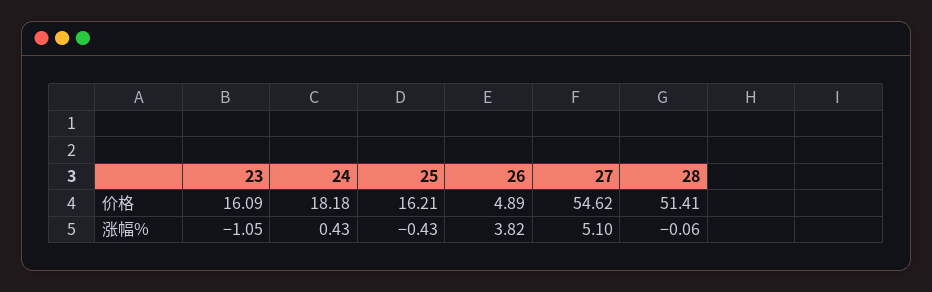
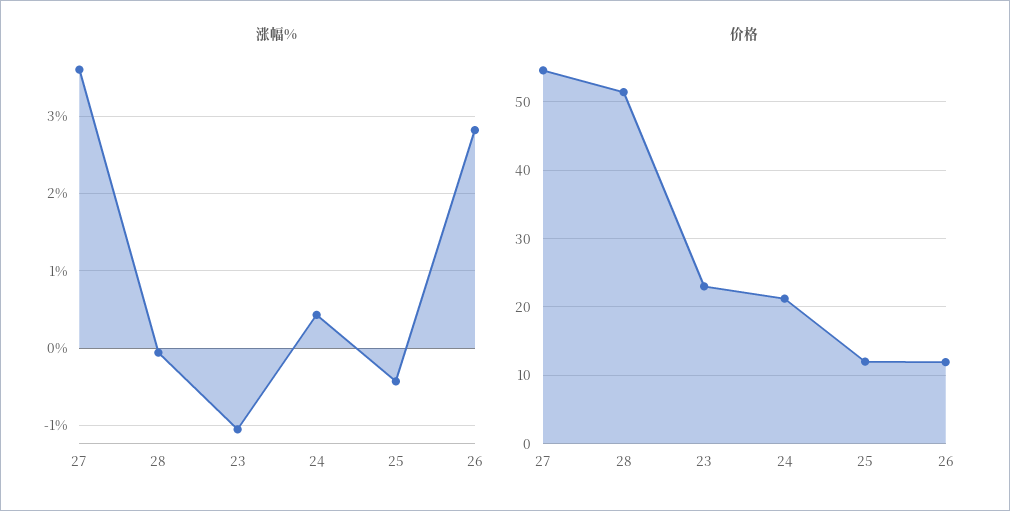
价格, 23: 16.09 -> 23
价格, 24: 18.18 -> 21
价格, 25: 16.21 -> 12
价格, 26: 4.89 -> 12
涨幅%, 26: 3.82 -> 2.8
涨幅%, 27: 5.1 -> 3.6

